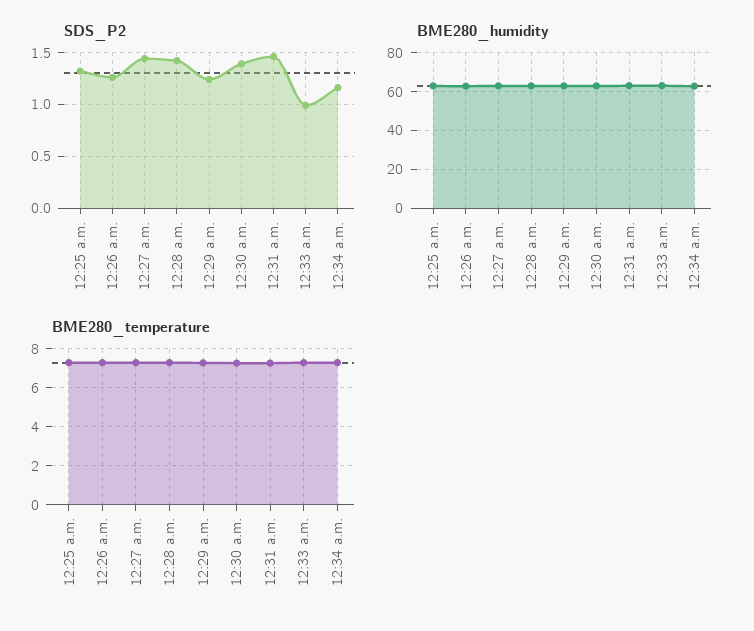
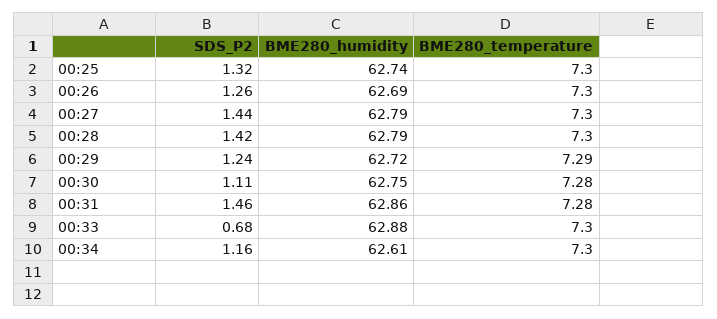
SDS_P2, 12:30 a.m.: 1.4 -> 1.11
SDS_P2, 12:33 a.m.: 1 -> 0.68

